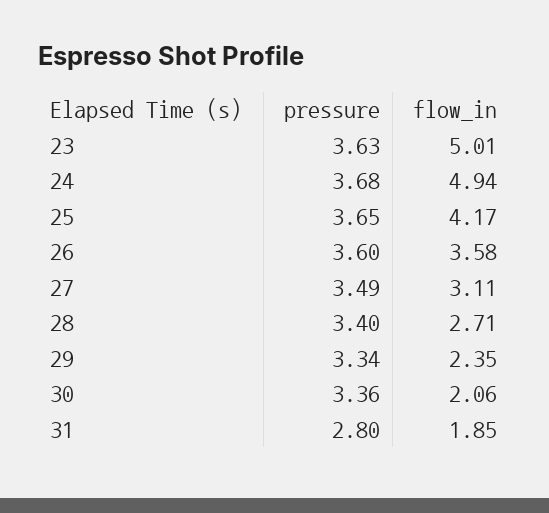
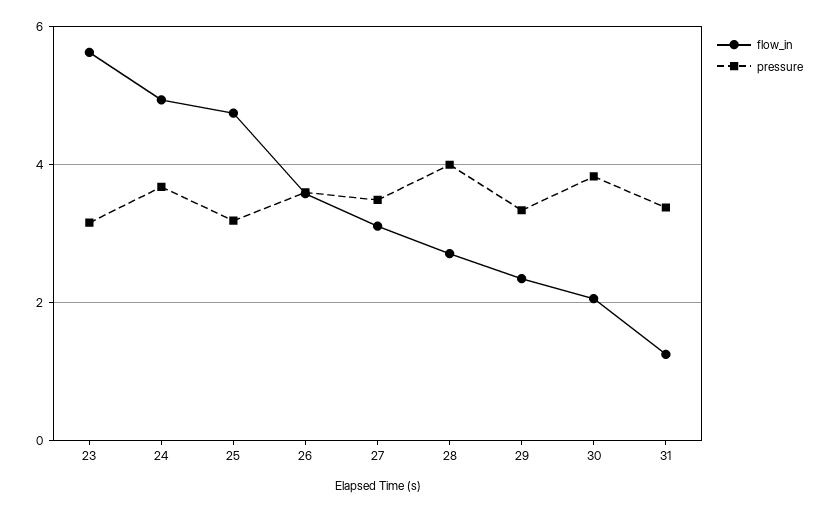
pressure, 23: 3.63 -> 3.2
flow_in, 23: 5.01 -> 5.6
pressure, 25: 3.65 -> 3.2
flow_in, 25: 4.17 -> 4.8
pressure, 28: 3.4 -> 4
pressure, 30: 3.36 -> 3.8
pressure, 31: 2.8 -> 3.4
flow_in, 31: 1.85 -> 1.2

